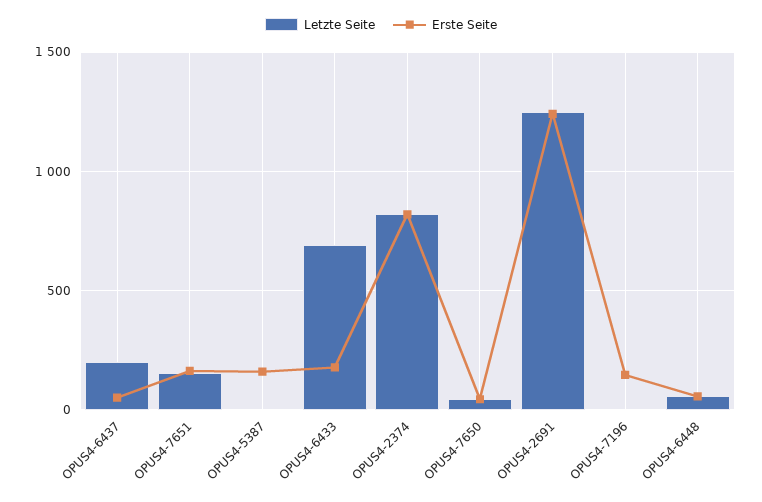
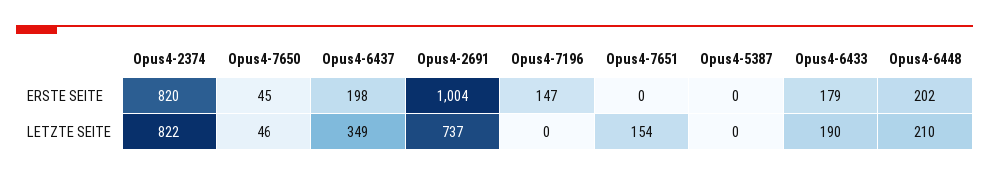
Letzte Seite, OPUS4-6437: 200 -> 349
Erste Seite, OPUS4-6437: 50 -> 198
Erste Seite, OPUS4-7651: 150 -> 0
Erste Seite, OPUS4-5387: 150 -> 0
Letzte Seite, OPUS4-6433: 700 -> 190
Letzte Seite, OPUS4-2691: 1250 -> 737
Erste Seite, OPUS4-2691: 1250 -> 1004
Letzte Seite, OPUS4-6448: 50 -> 210
Erste Seite, OPUS4-6448: 50 -> 202

